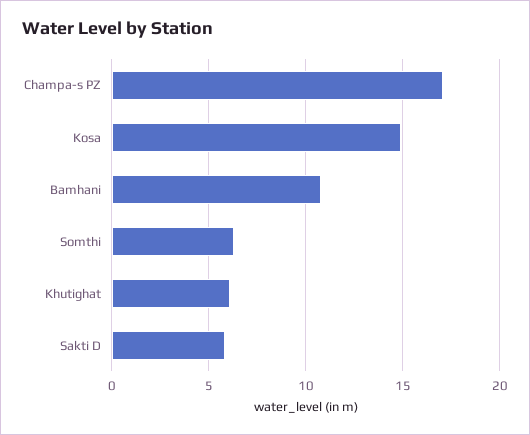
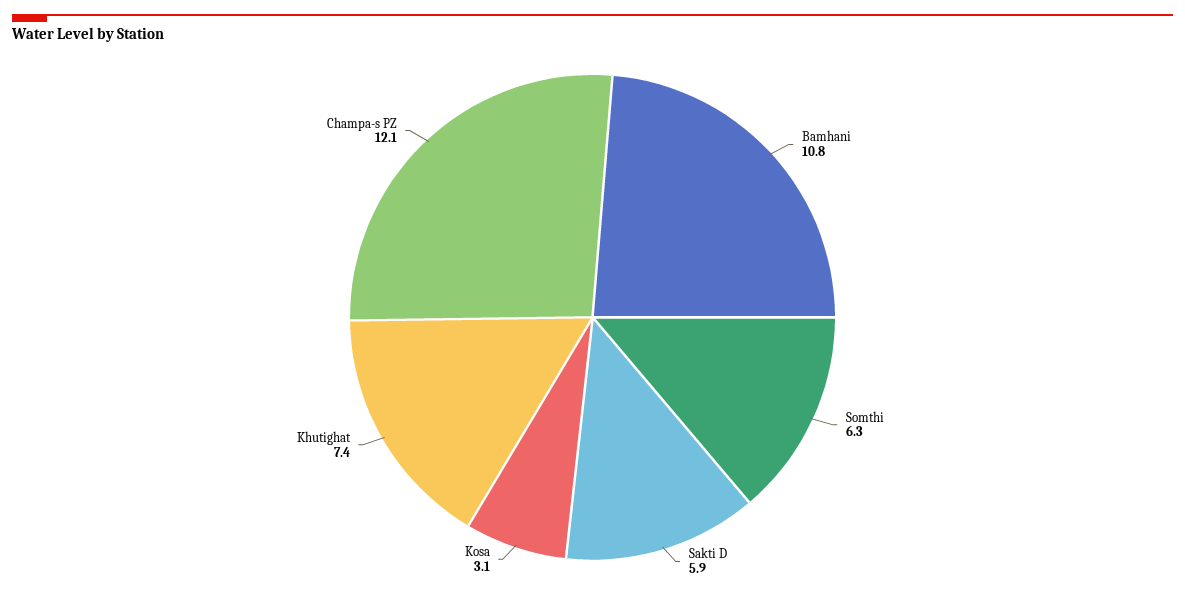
Champa-s PZ: 17 -> 12.1
Kosa: 15 -> 3.1
Khutighat: 6 -> 7.4

